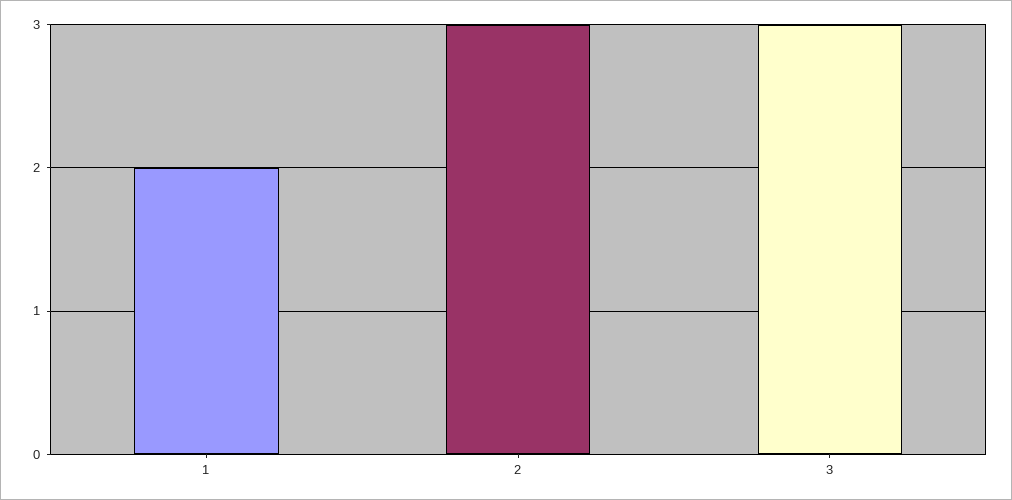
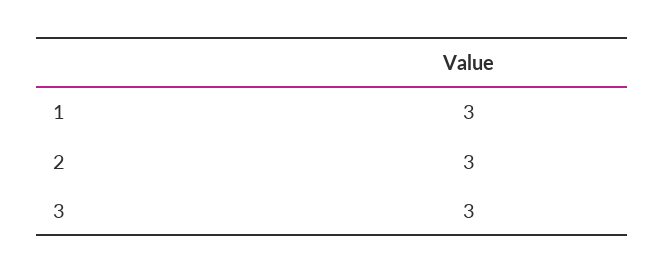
1: 2 -> 3

